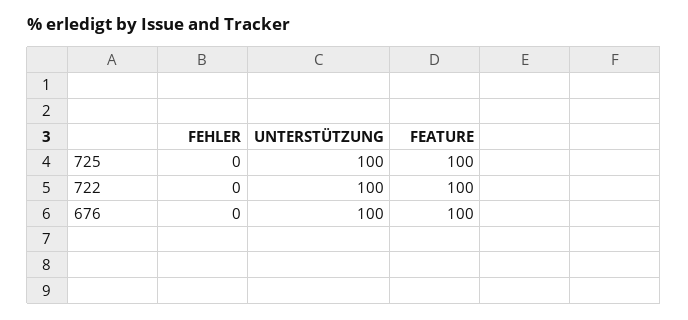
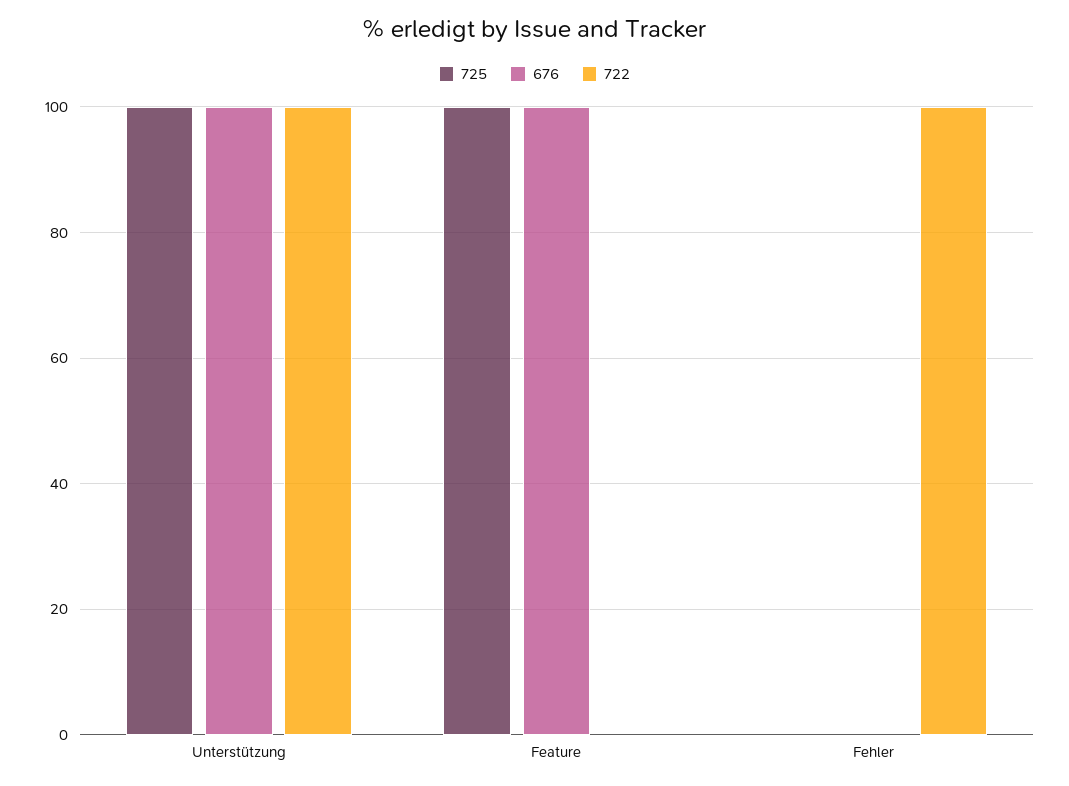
722, FEHLER: 0 -> 100
722, FEATURE: 100 -> 0

